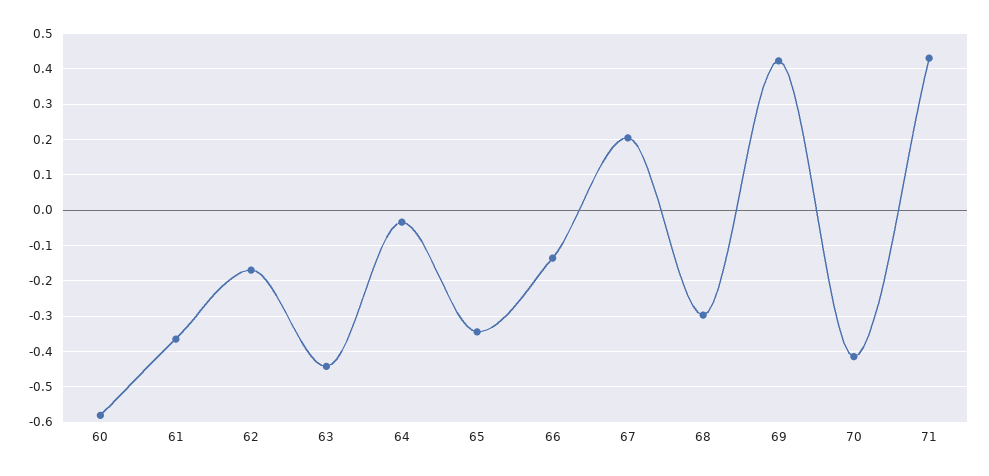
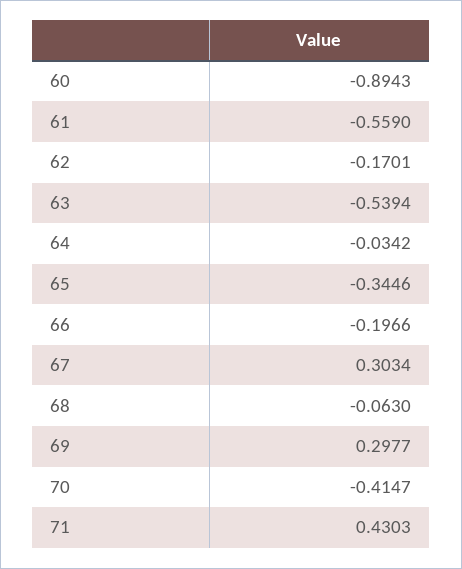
60: -0.58 -> -0.8943
61: -0.36 -> -0.559
63: -0.44 -> -0.5394
66: -0.14 -> -0.1966
67: 0.2 -> 0.3034
68: -0.3 -> -0.063
69: 0.42 -> 0.2977

